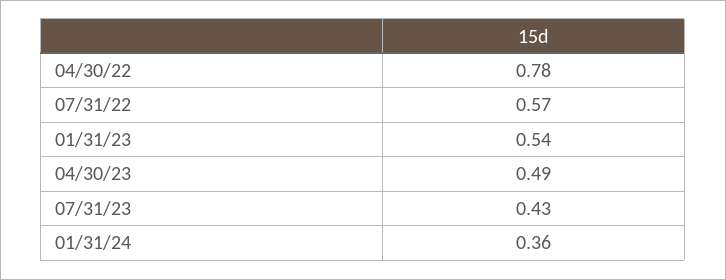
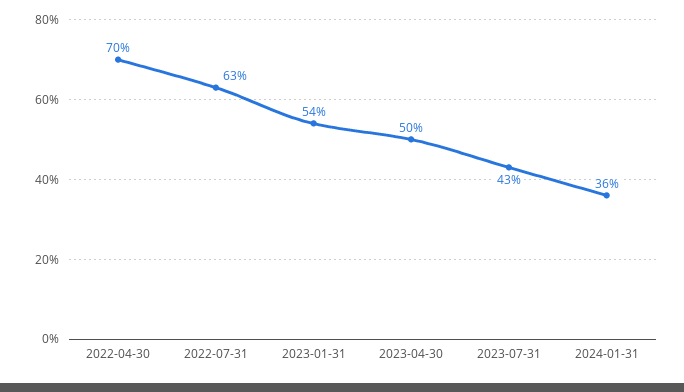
04/30/22: 0.78 -> 0.7
07/31/22: 0.57 -> 0.63
04/30/23: 0.49 -> 0.5

